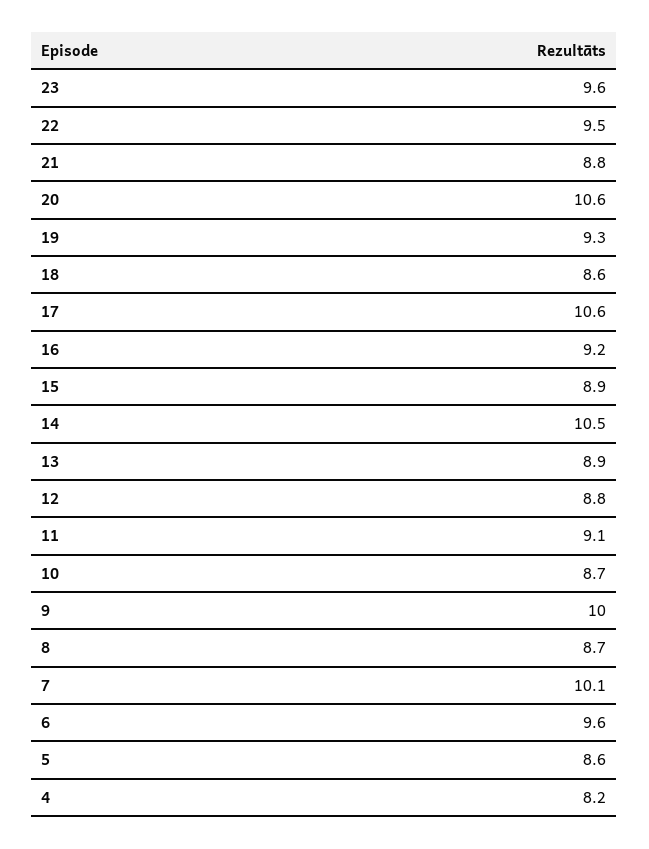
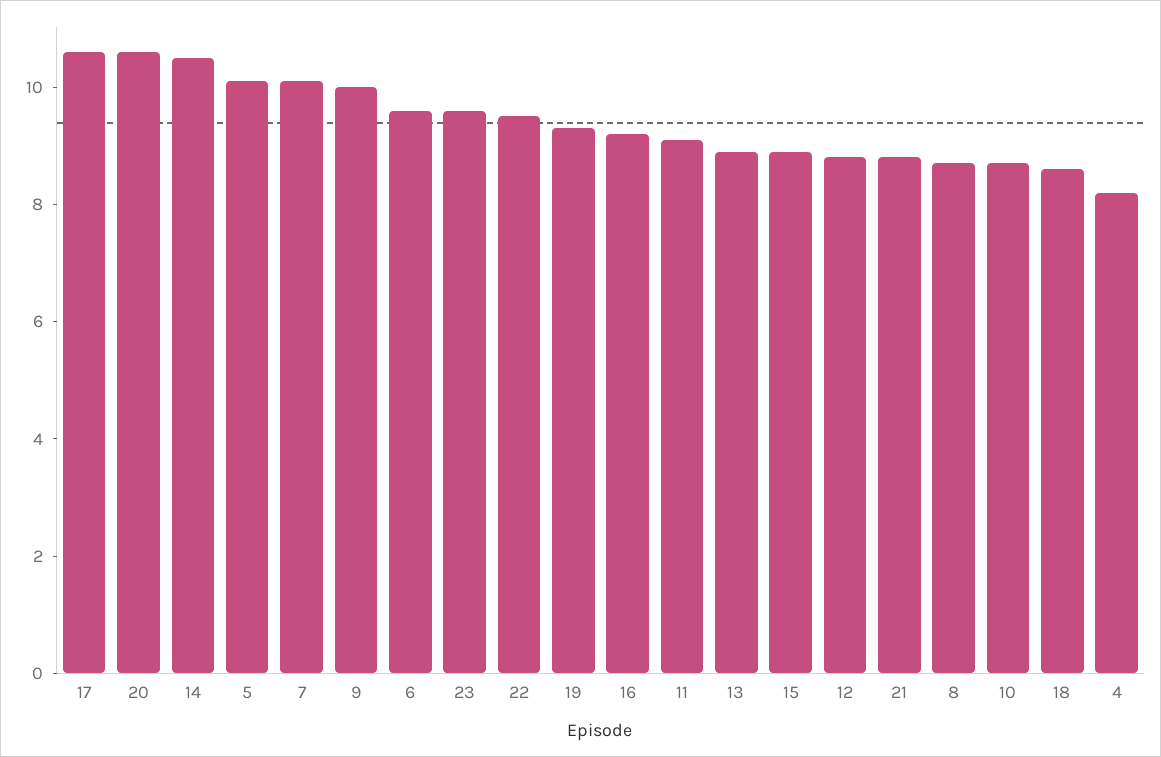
5: 8.6 -> 10

